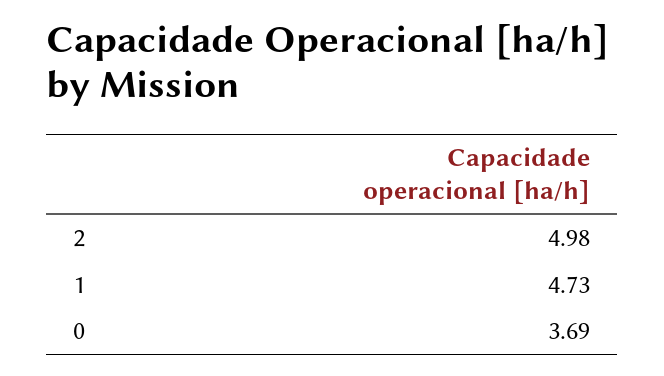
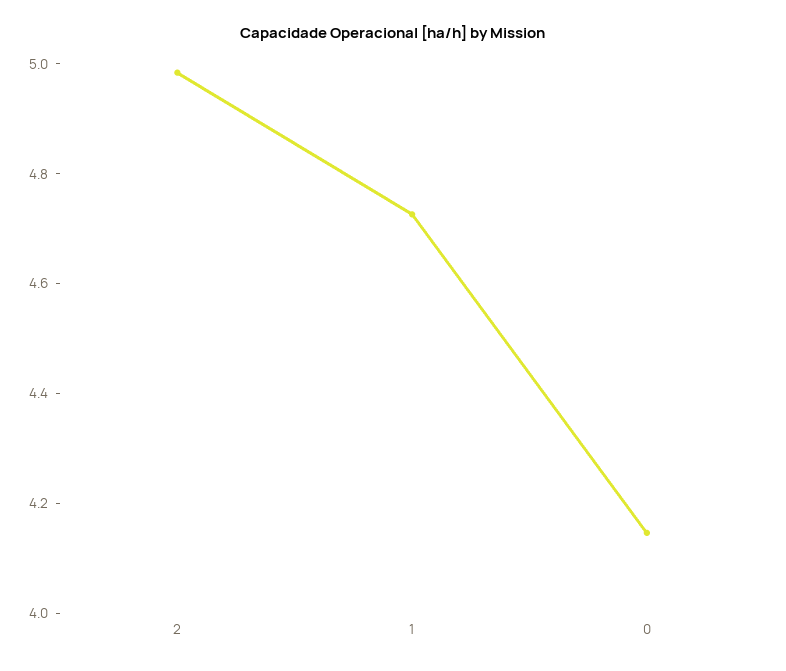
0: 3.69 -> 4.15

